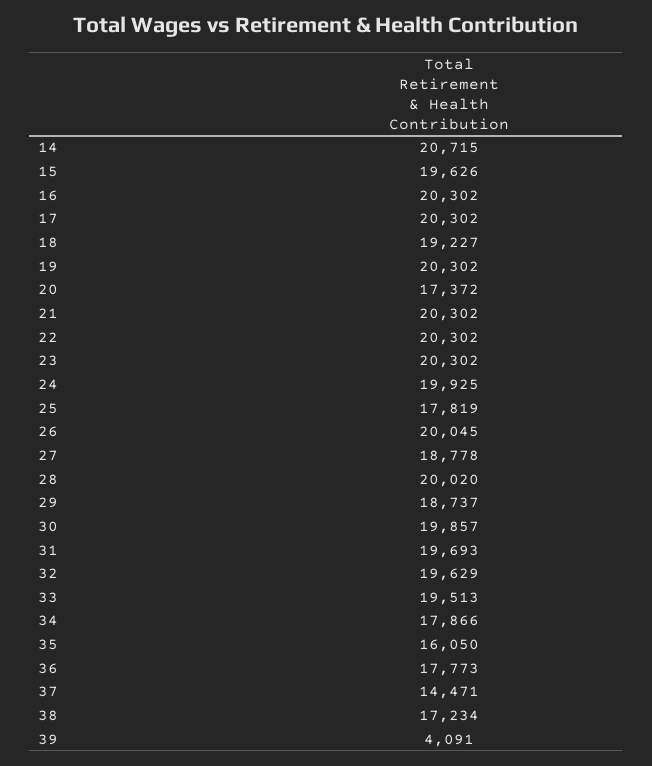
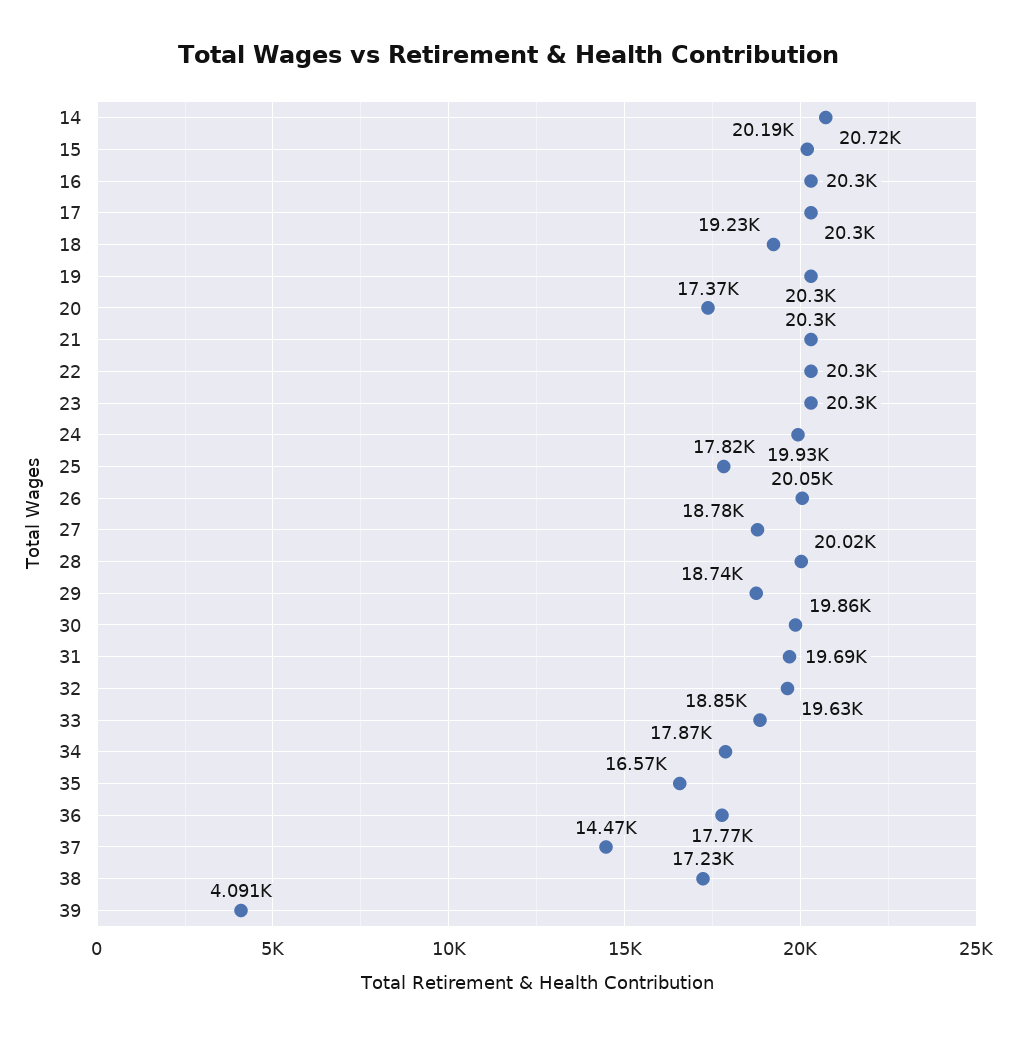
15: 19626 -> 20190
33: 19513 -> 18850
35: 16050 -> 16570

